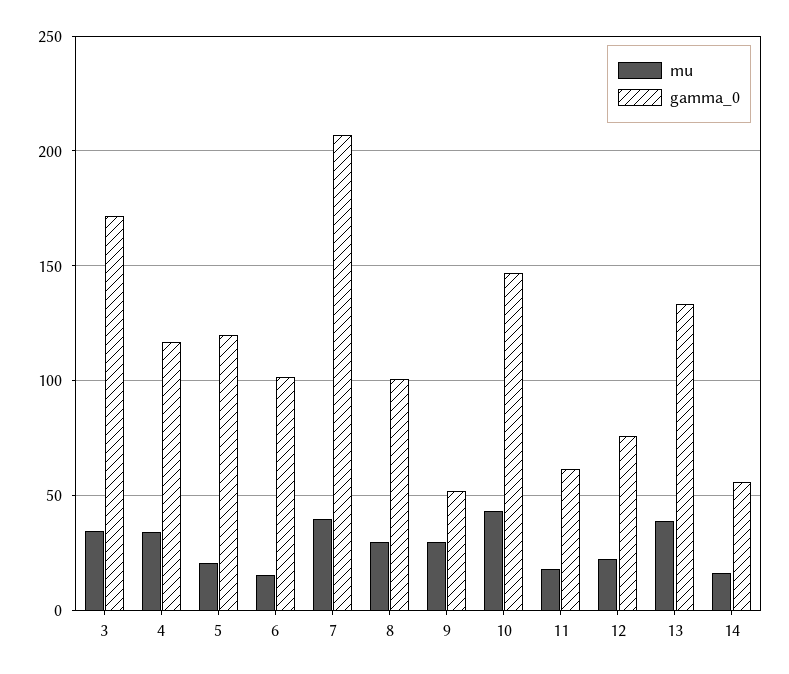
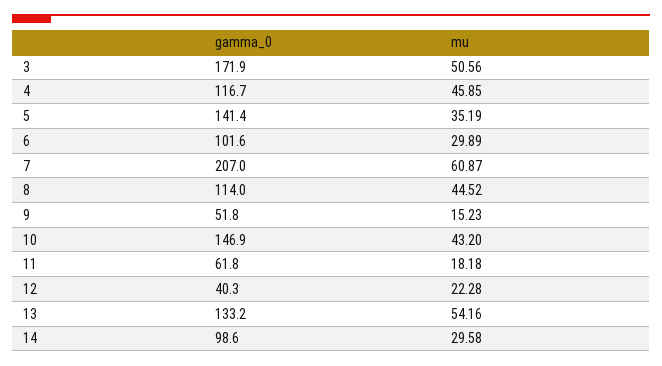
mu, 3: 35 -> 50.56
mu, 4: 35 -> 45.85
mu, 5: 20 -> 35.19
gamma_0, 5: 120 -> 141.4
mu, 6: 15 -> 29.89
mu, 7: 40 -> 60.87
mu, 8: 30 -> 44.52
gamma_0, 8: 100 -> 114
mu, 9: 30 -> 15.23
gamma_0, 12: 75 -> 40.3
mu, 13: 40 -> 54.16
mu, 14: 15 -> 29.58
gamma_0, 14: 55 -> 98.6

